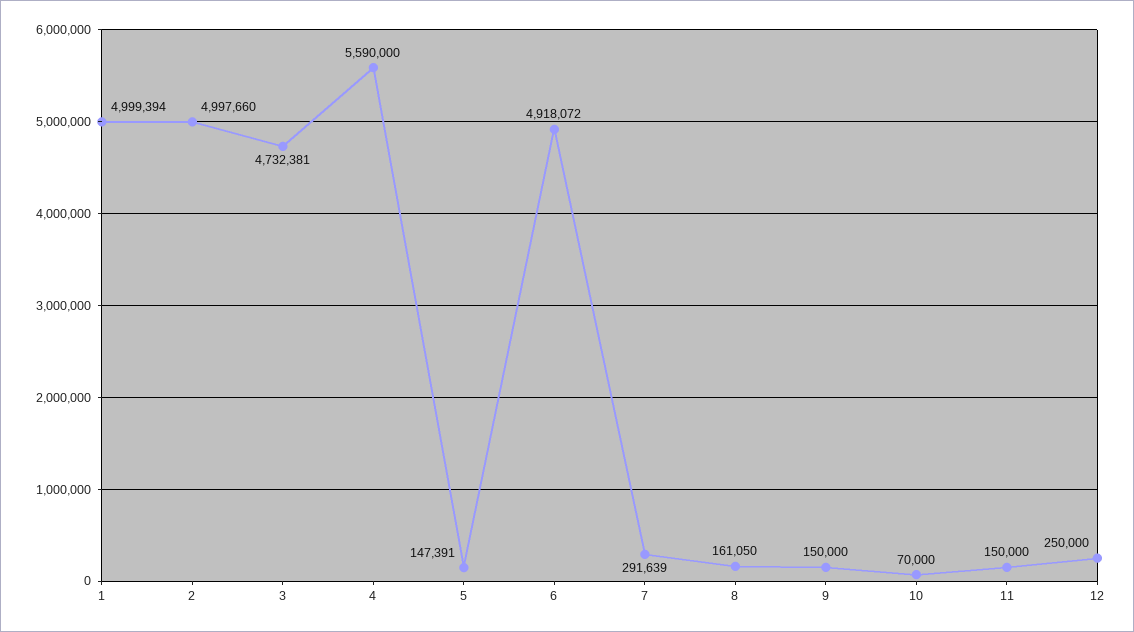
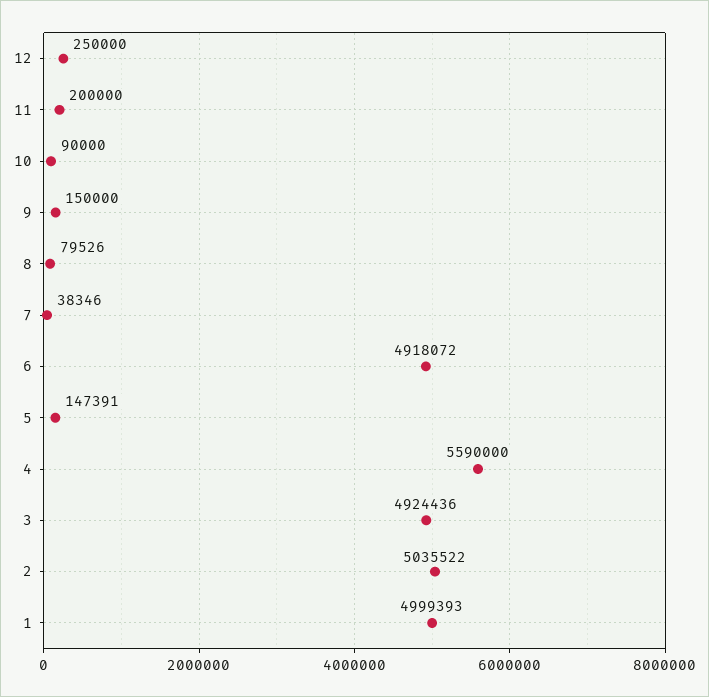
1: 4999394 -> 4999393
2: 4997660 -> 5035522
3: 4732381 -> 4924436
7: 291639 -> 38346
8: 161050 -> 79526
10: 70000 -> 90000
11: 150000 -> 200000

